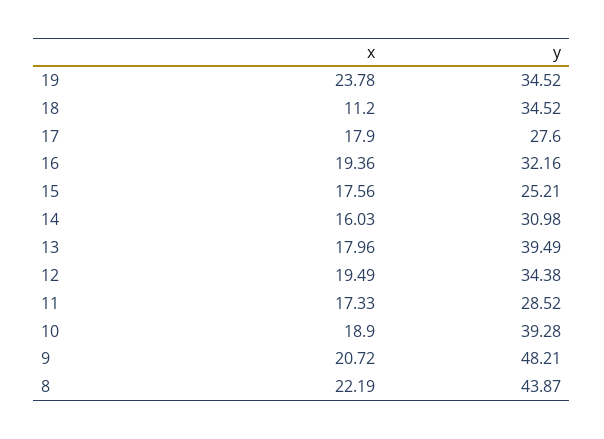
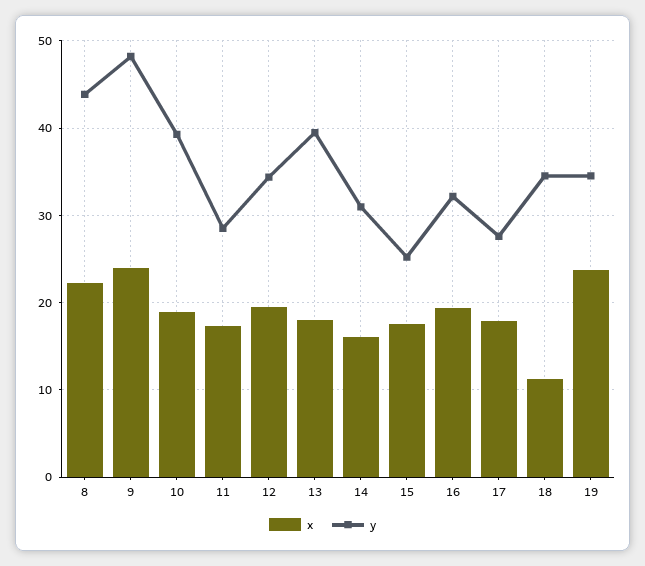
x, 9: 20.72 -> 24

